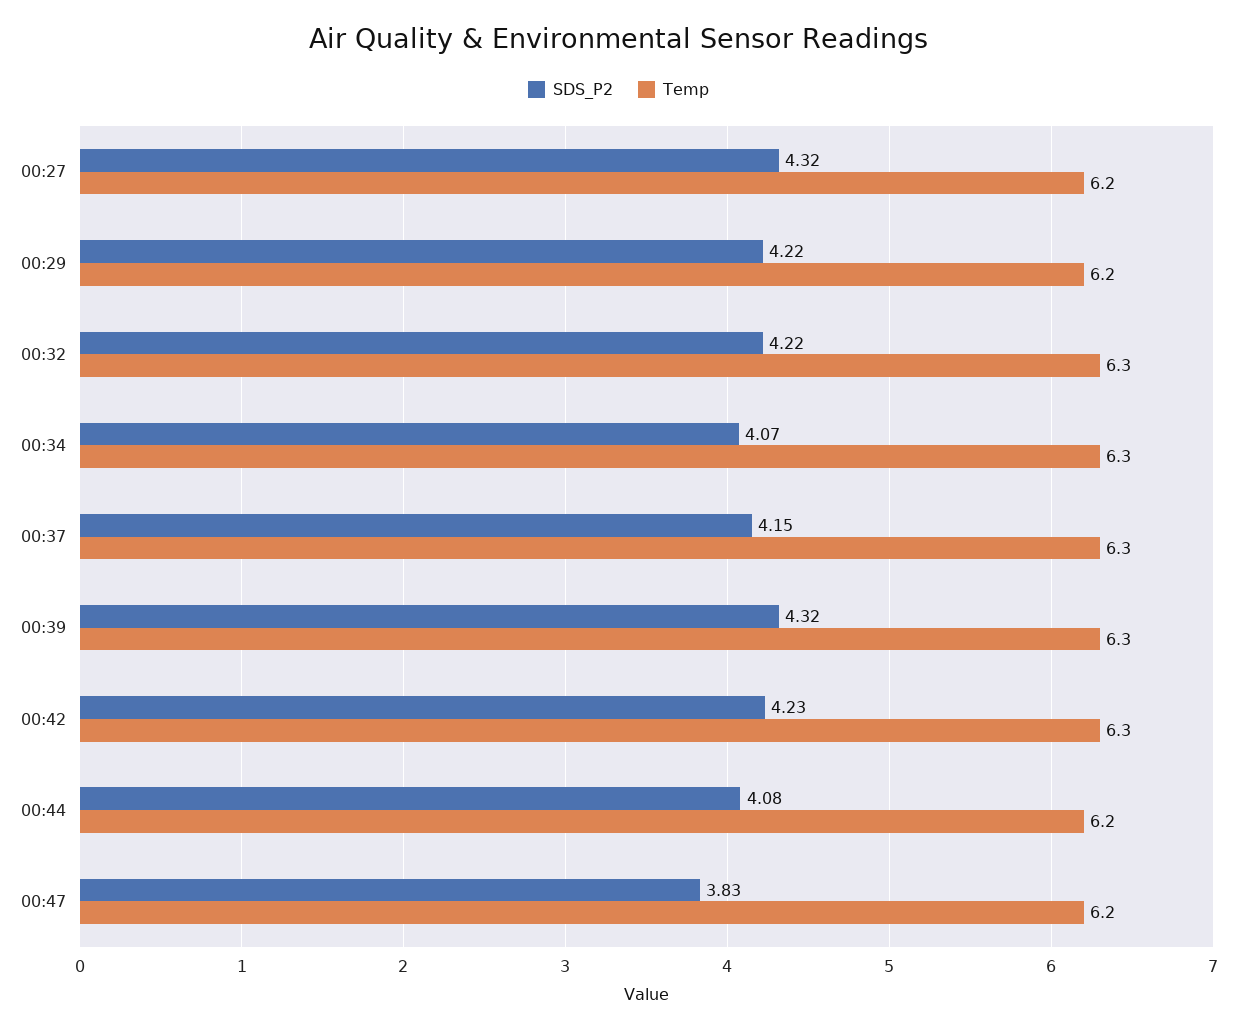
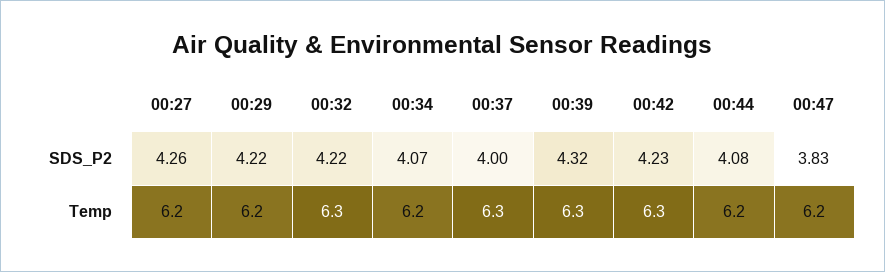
SDS_P2, 00:27: 4.32 -> 4.26
Temp, 00:34: 6.3 -> 6.2
SDS_P2, 00:37: 4.15 -> 4

